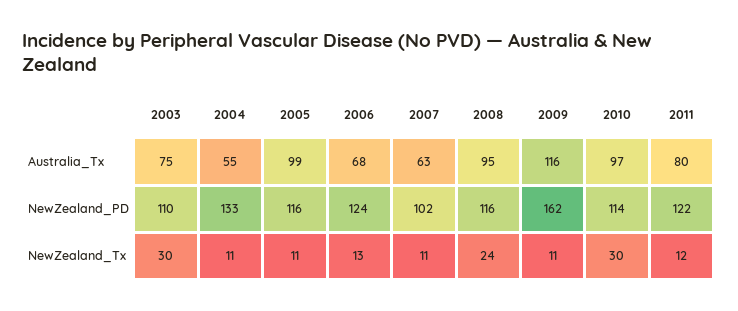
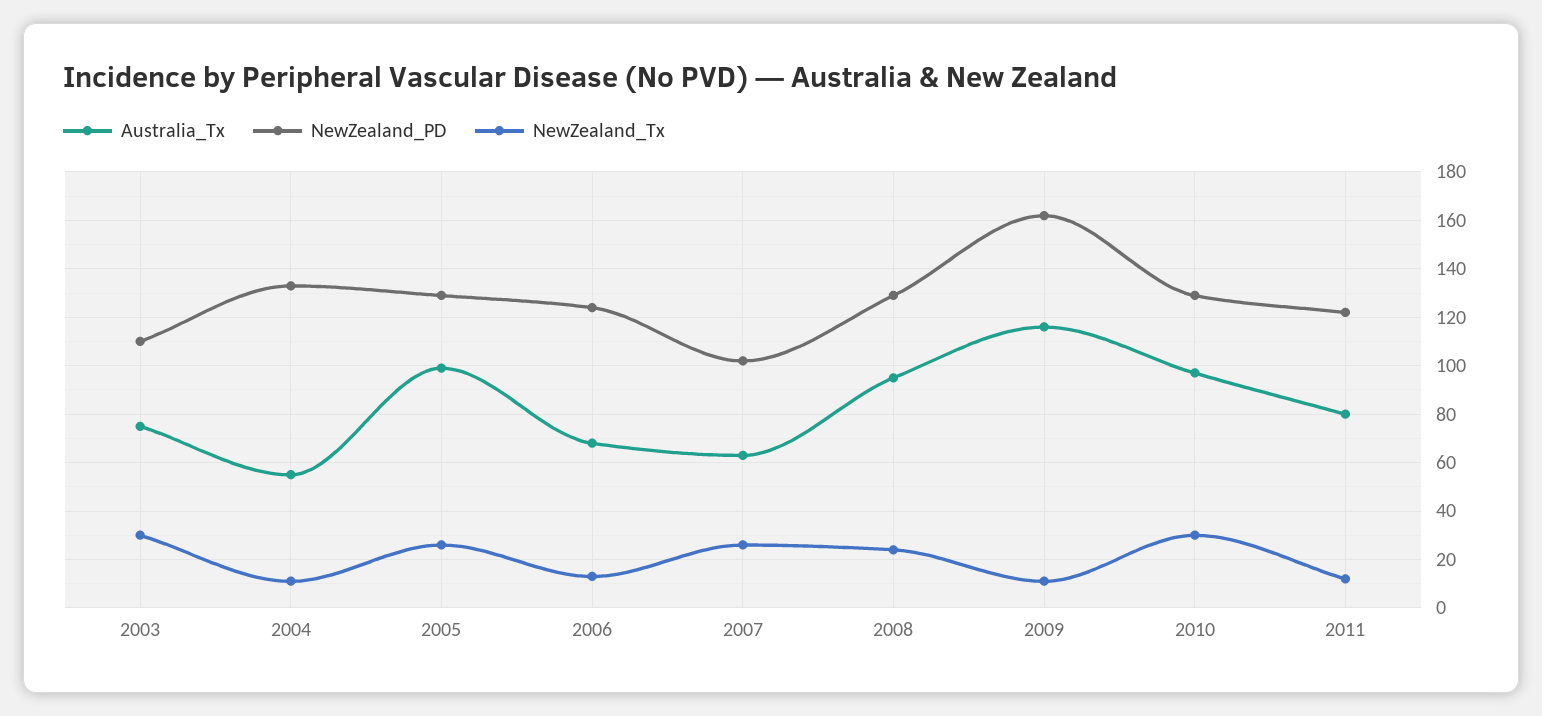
NewZealand_PD, 2005: 116 -> 130
NewZealand_PD, 2008: 116 -> 130
NewZealand_PD, 2010: 114 -> 130
NewZealand_Tx, 2005: 11 -> 25
NewZealand_Tx, 2007: 11 -> 25

